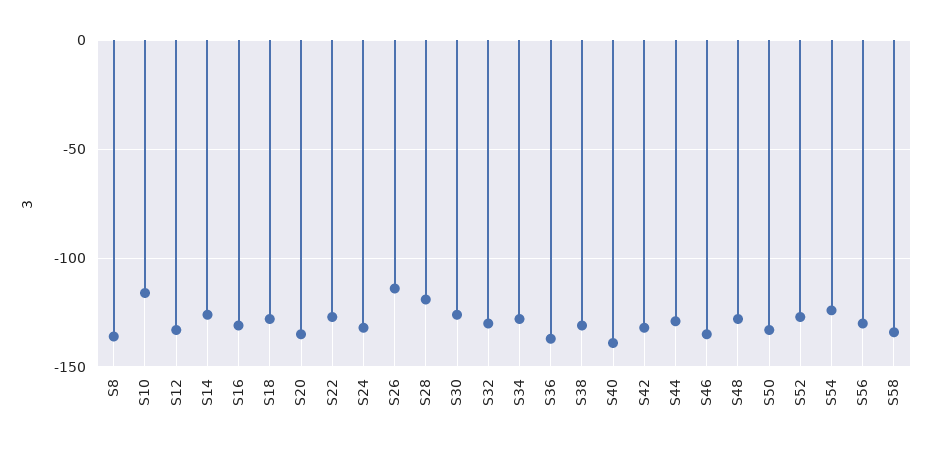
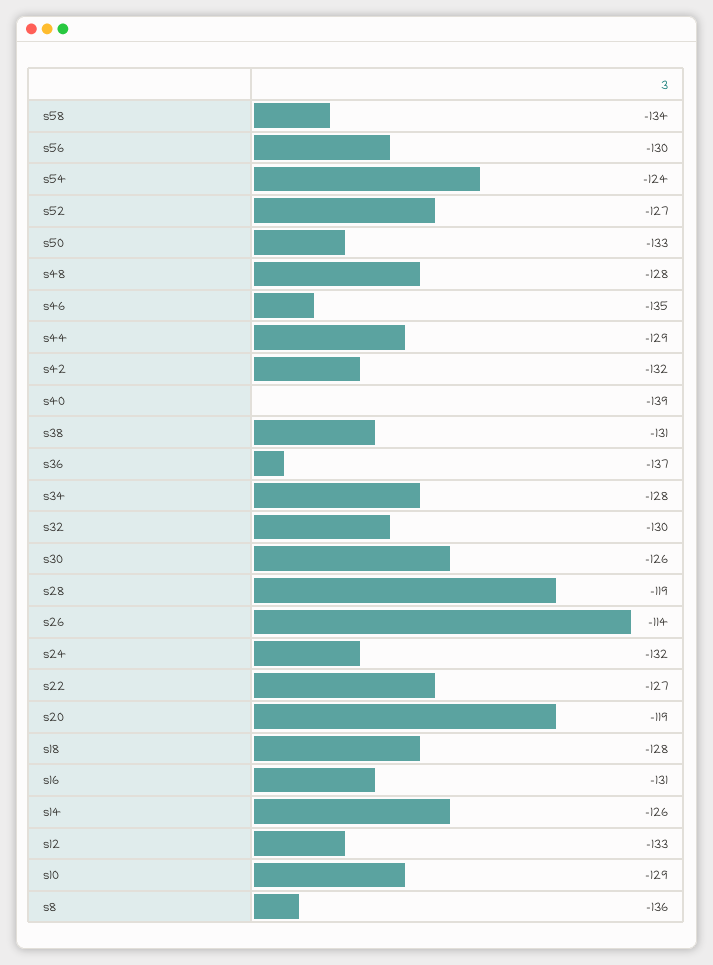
S10: -115 -> -129
S20: -135 -> -119

